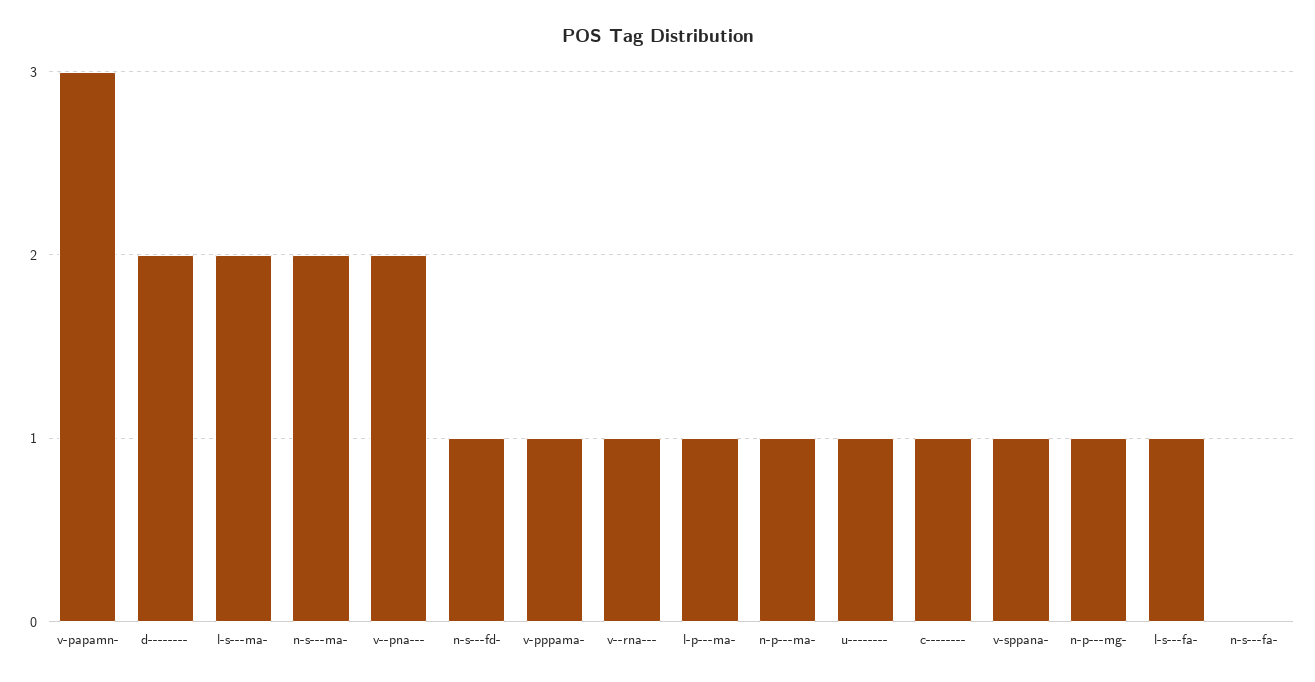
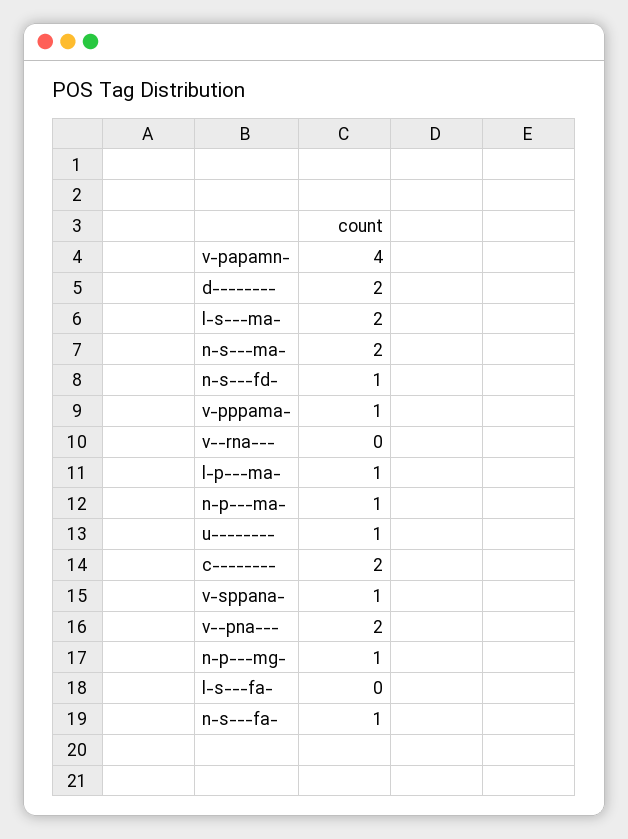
v-papamn-: 3 -> 4
v--rna---: 1 -> 0
c--------: 1 -> 2
l-s---fa-: 1 -> 0
n-s---fa-: 0 -> 1

